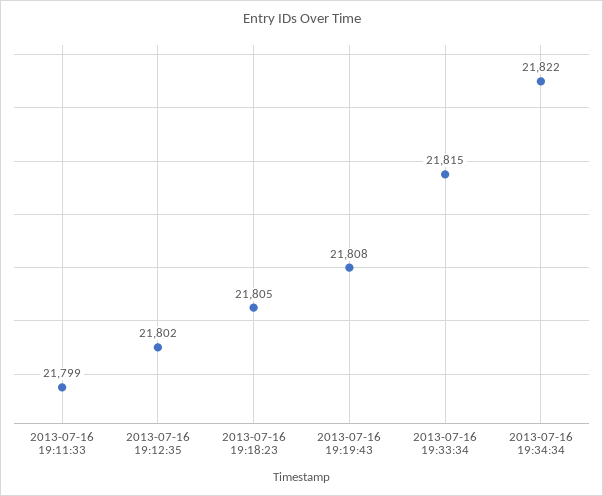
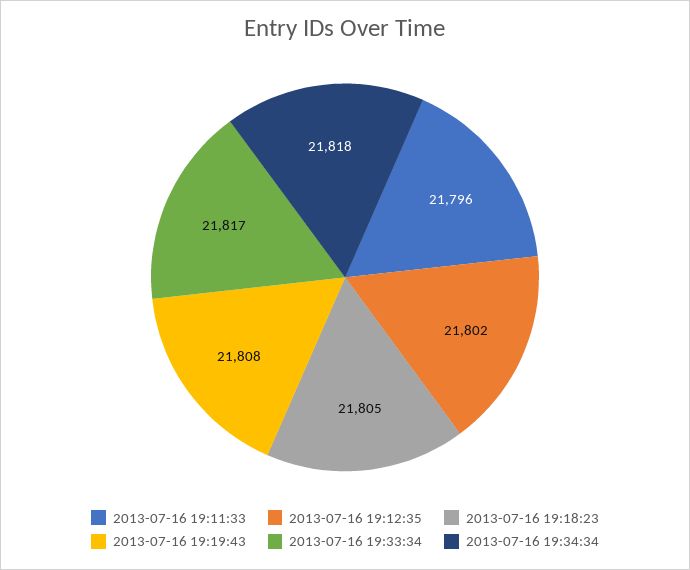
2013-07-16 19:11:33: 21799 -> 21796
2013-07-16 19:33:34: 21815 -> 21817
2013-07-16 19:34:34: 21822 -> 21818

